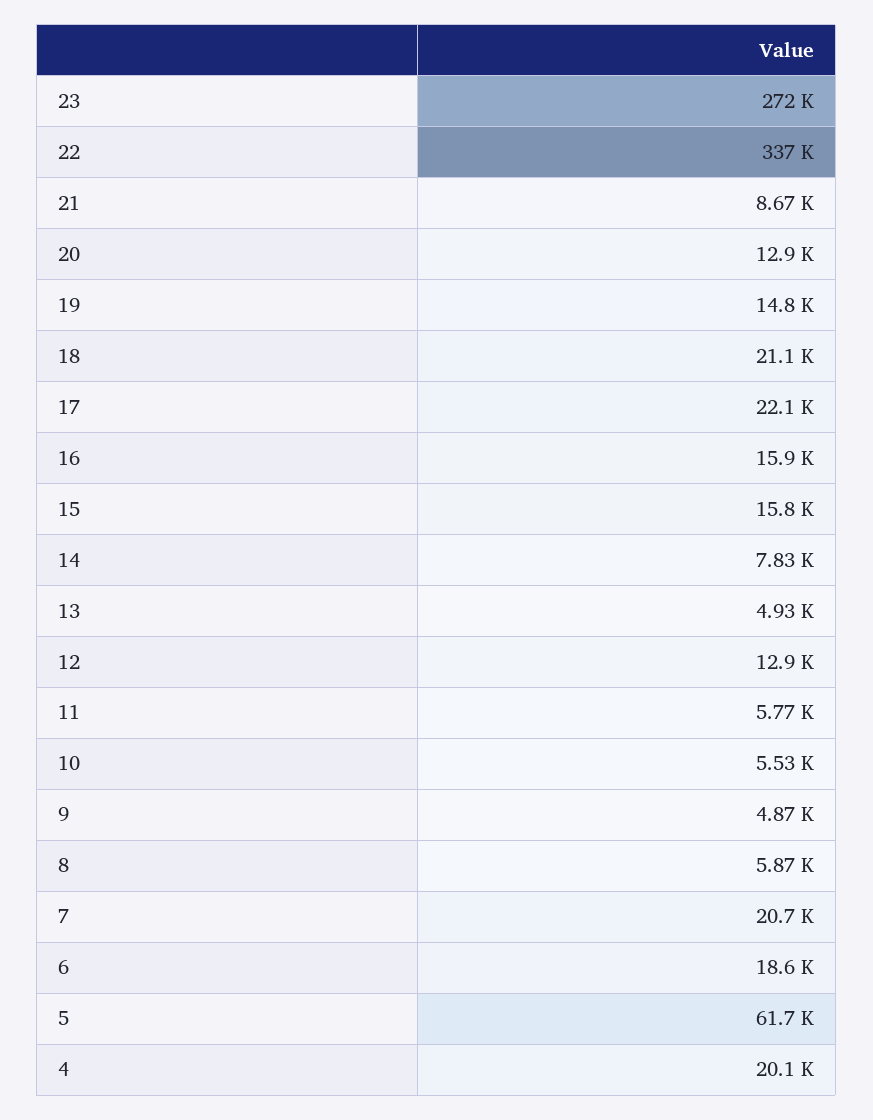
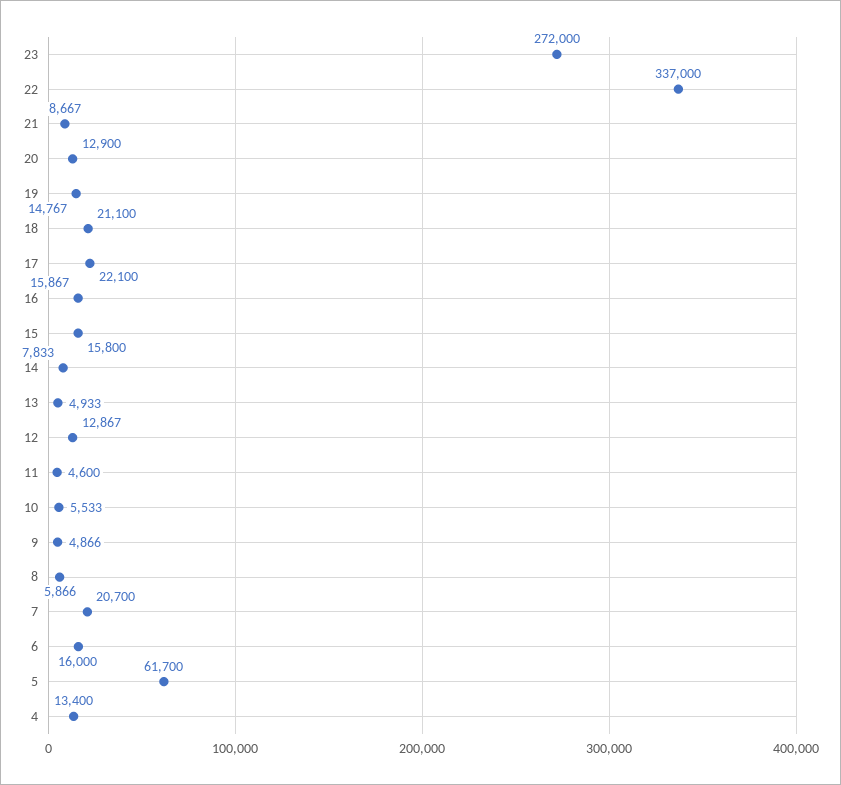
11: 5770 -> 4600
6: 18600 -> 16000
4: 20100 -> 13400

